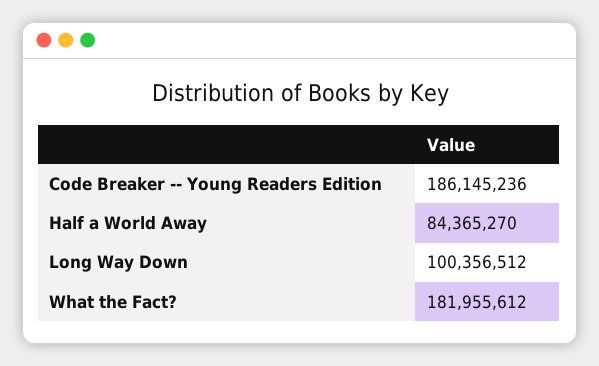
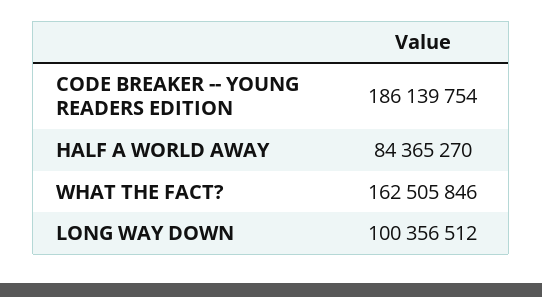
Code Breaker -- Young Readers Edition: 186145236 -> 186139754
What the Fact?: 181955612 -> 162505846

